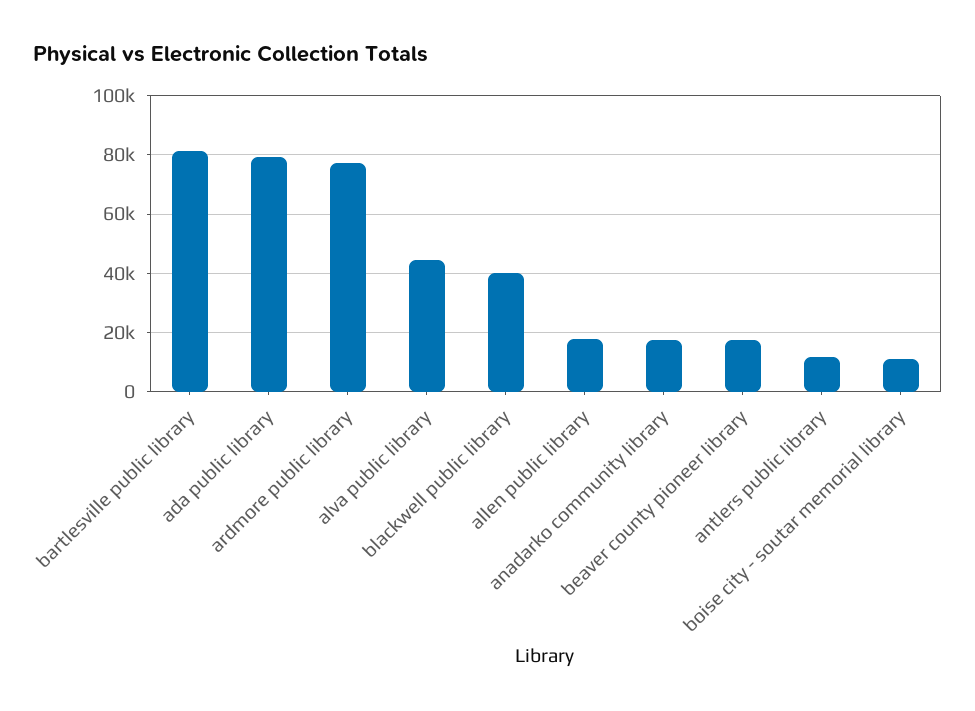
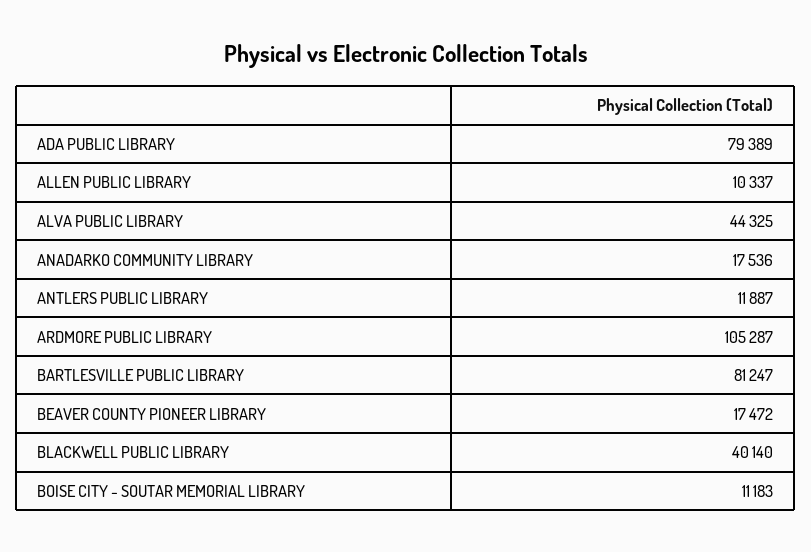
ardmore public library: 77500 -> 105287
allen public library: 17500 -> 10337

